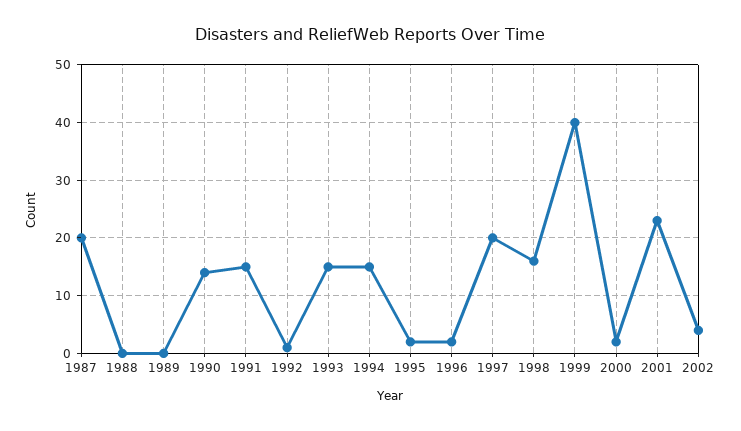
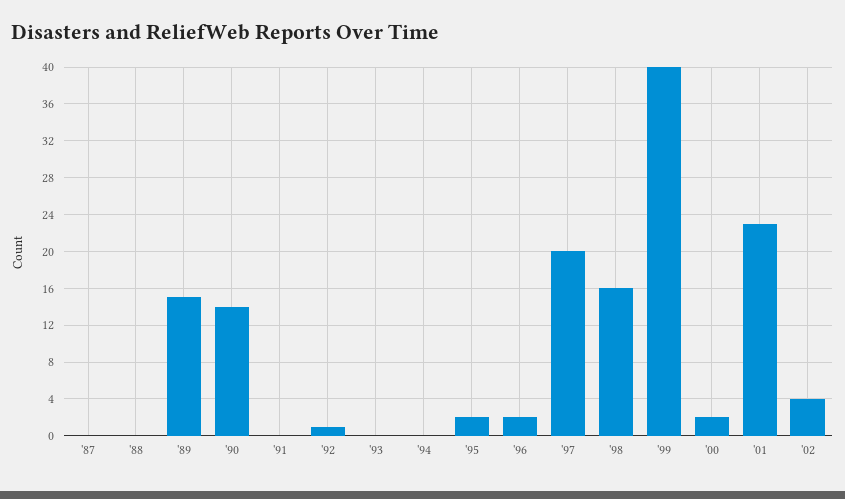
1987: 20 -> 0
1989: 0 -> 15
1991: 15 -> 0
1993: 15 -> 0
1994: 15 -> 0

